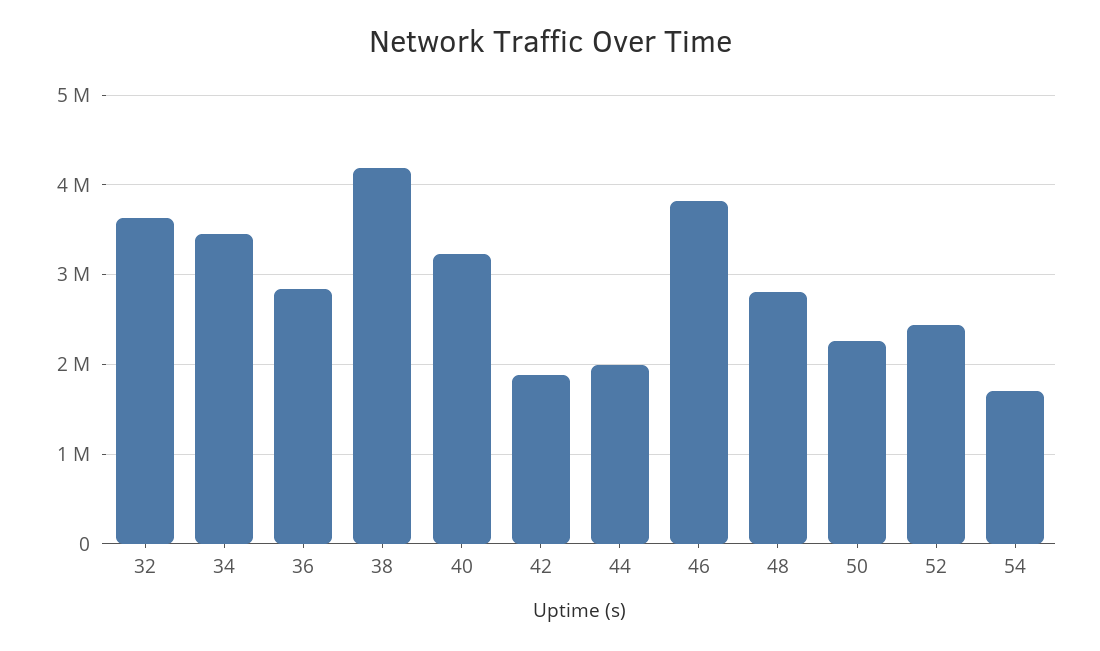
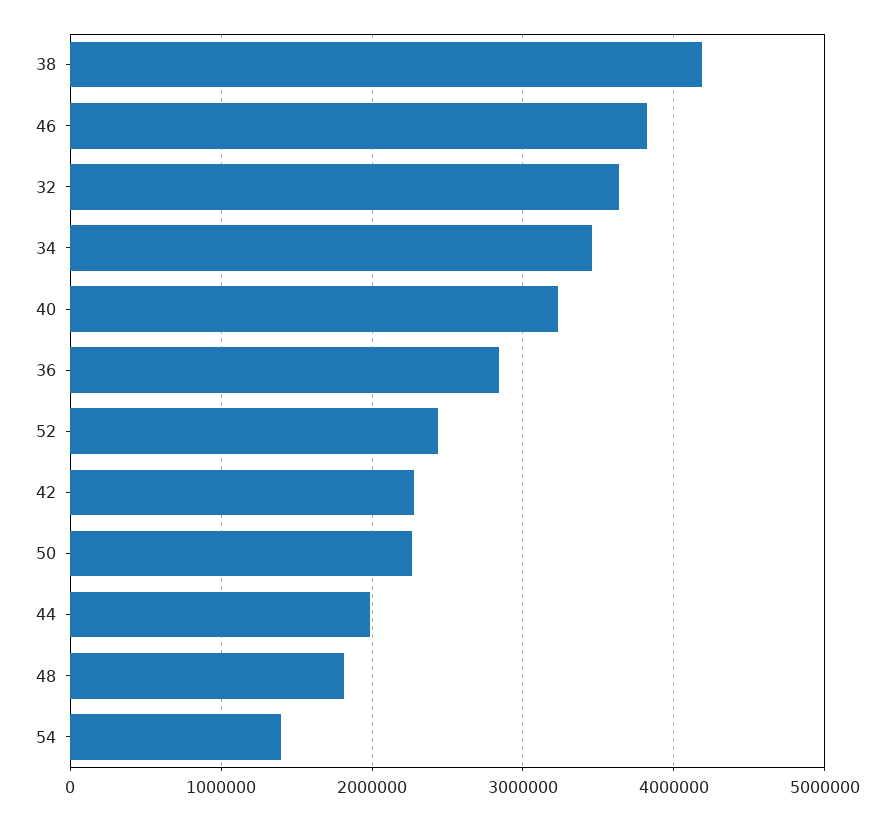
42: 1900000 -> 2300000
48: 2800000 -> 1800000
54: 1700000 -> 1400000

